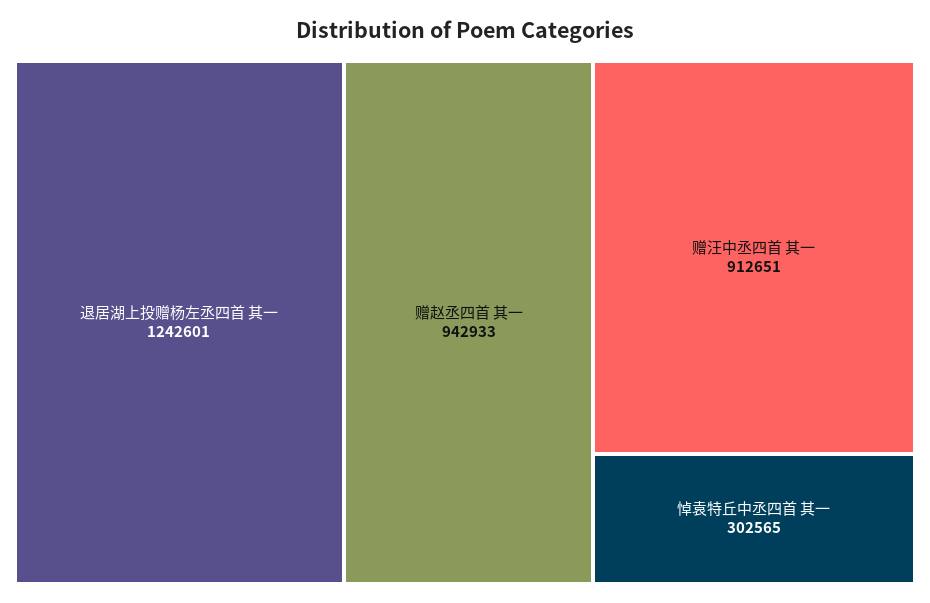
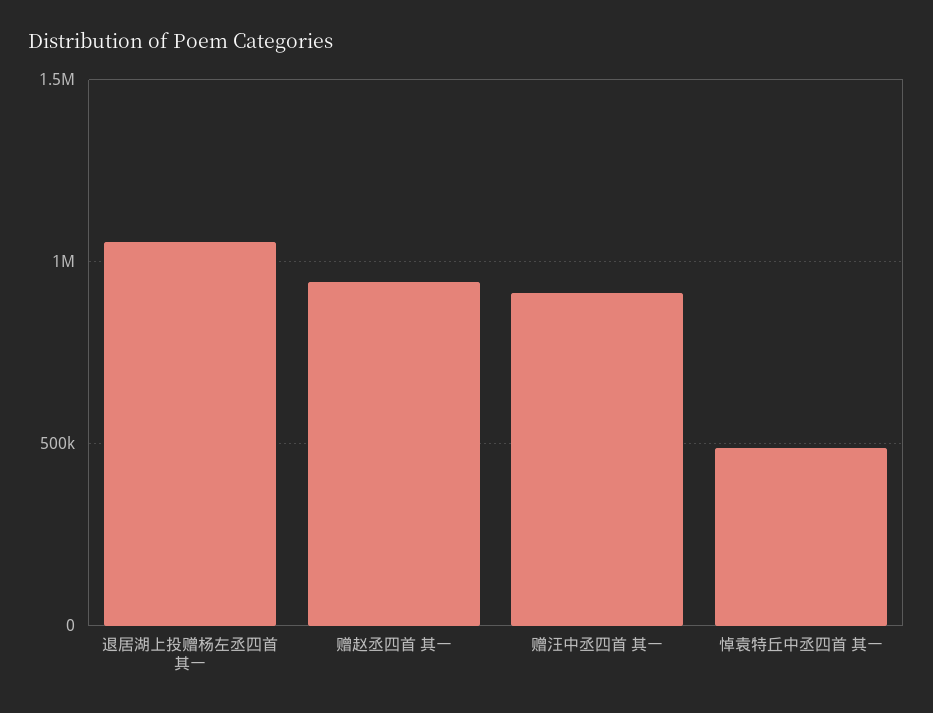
退居湖上投赠杨左丞四首 其一: 1242601 -> 1050000
悼袁特丘中丞四首 其一: 302565 -> 500000

